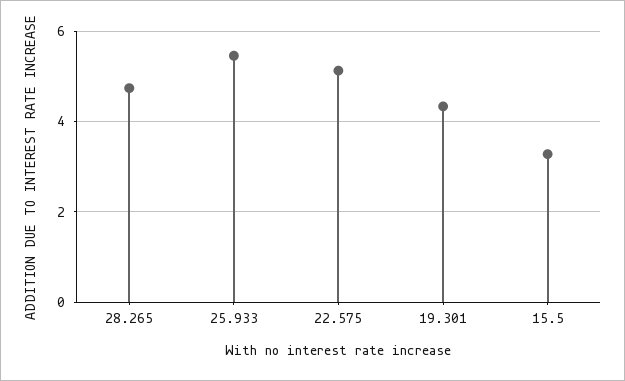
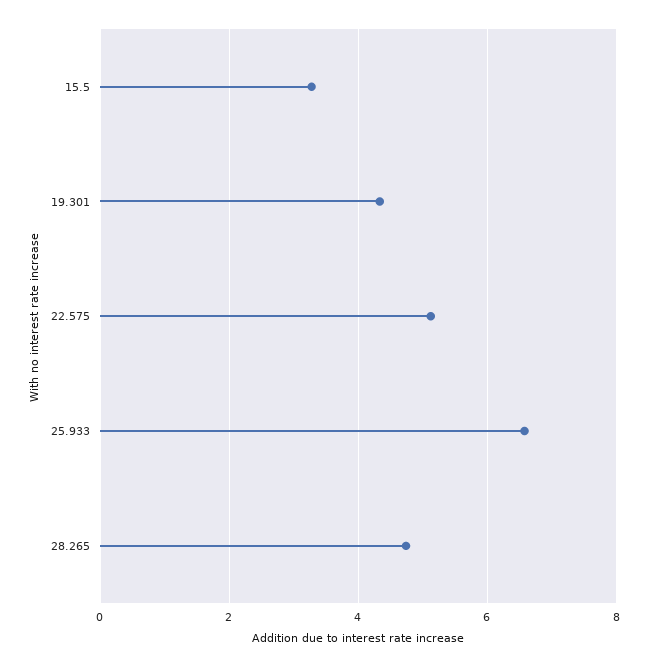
25.933: 5.4 -> 6.6

